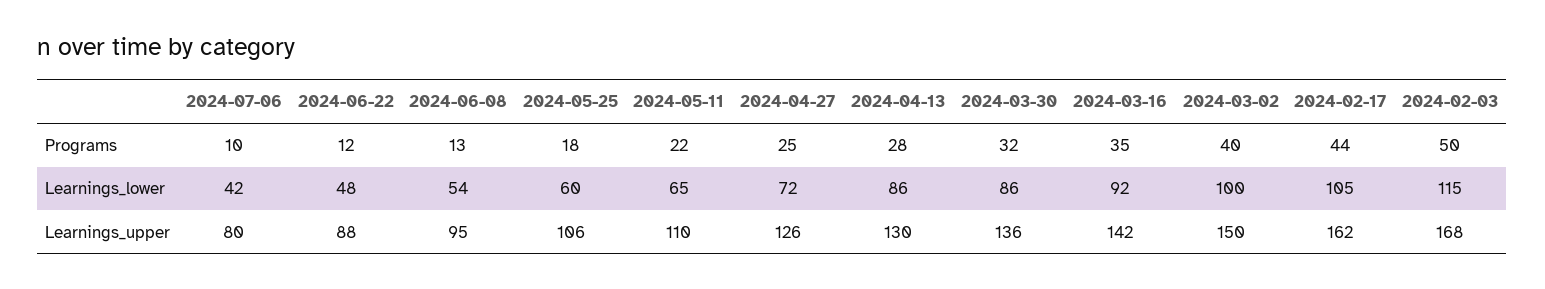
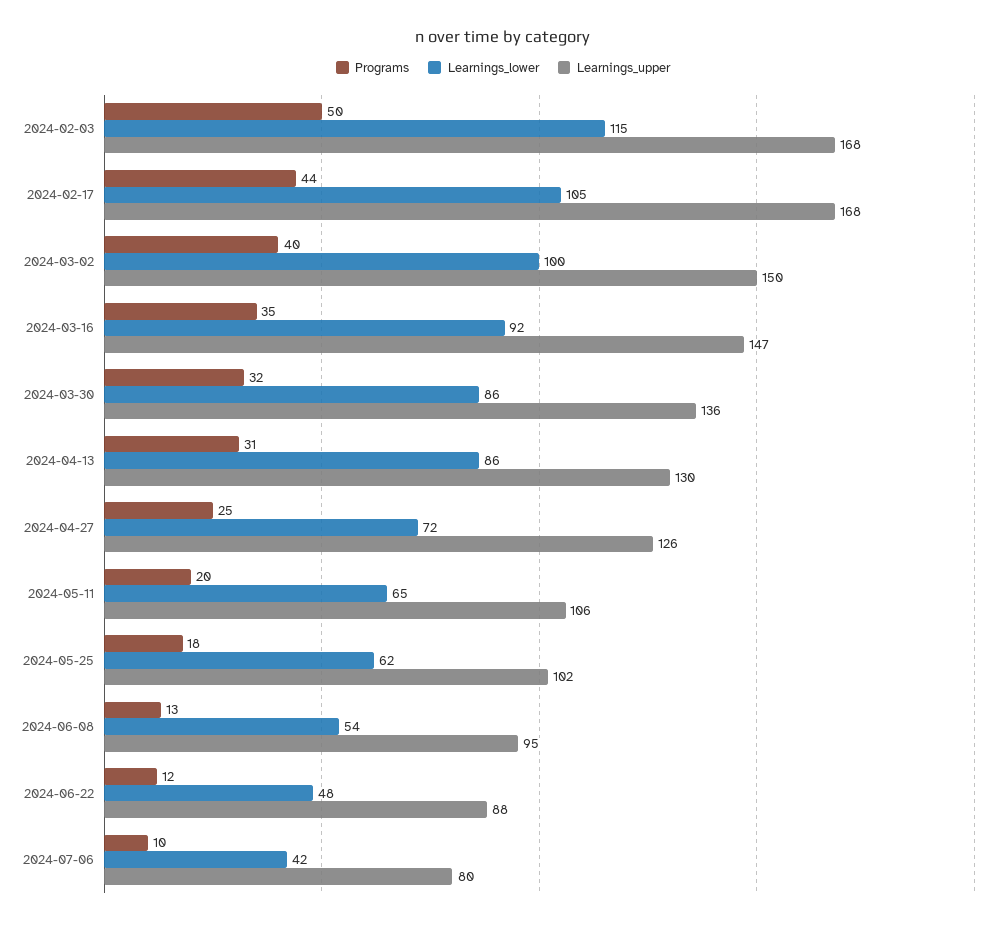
Programs, 2024-05-11: 22 -> 20
Programs, 2024-04-13: 28 -> 31
Learnings_lower, 2024-05-25: 60 -> 62
Learnings_upper, 2024-05-25: 106 -> 102
Learnings_upper, 2024-05-11: 110 -> 106
Learnings_upper, 2024-03-16: 142 -> 147
Learnings_upper, 2024-02-17: 162 -> 168

